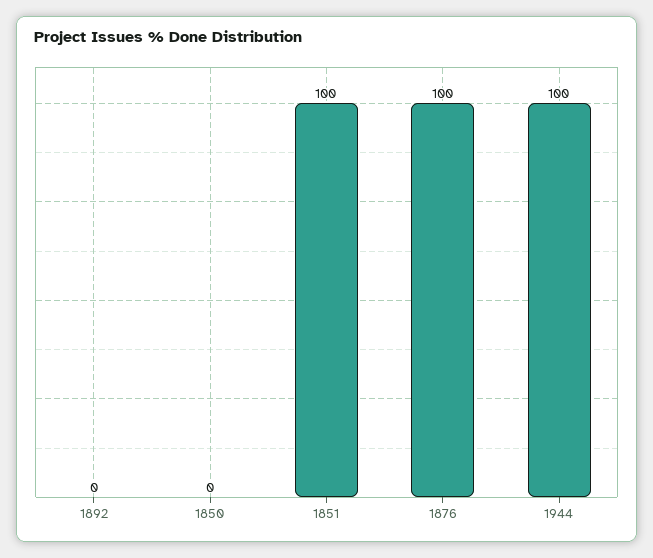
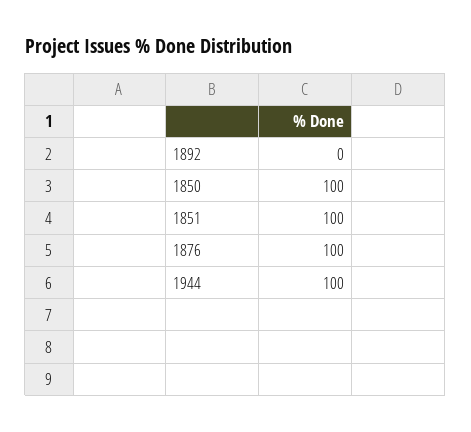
1850: 0 -> 100

